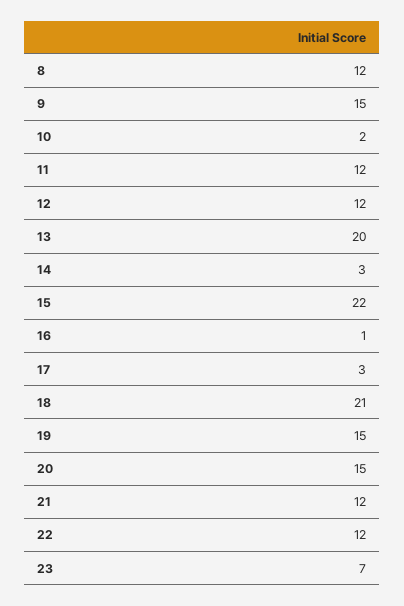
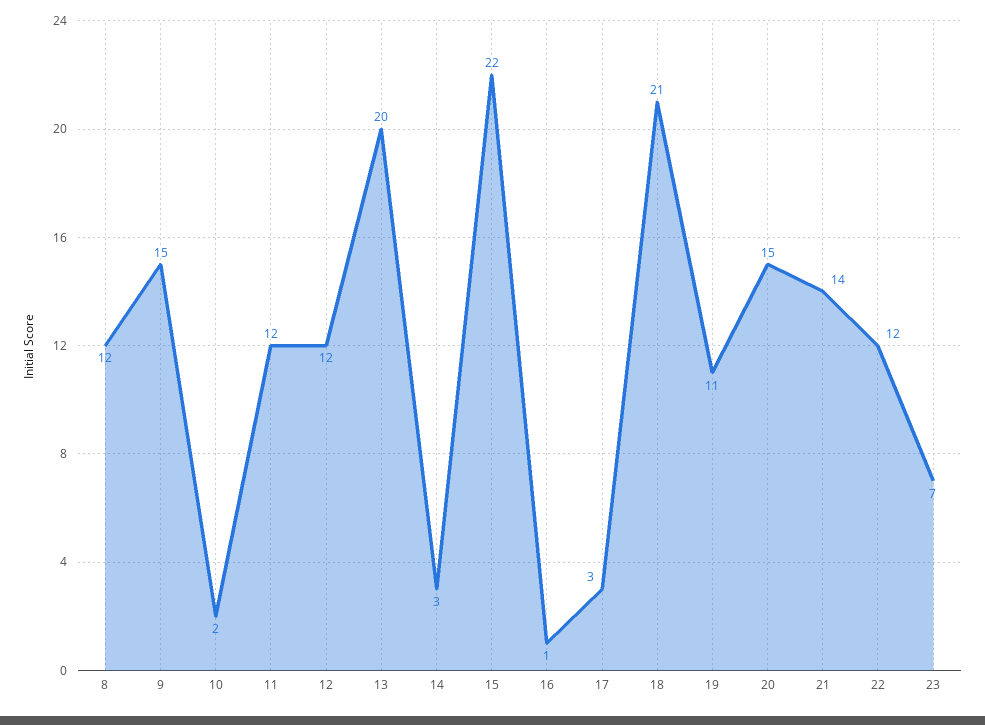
19: 15 -> 11
21: 12 -> 14

